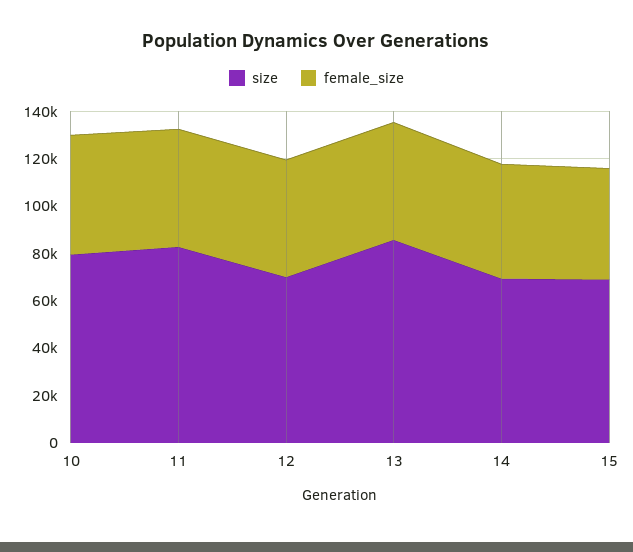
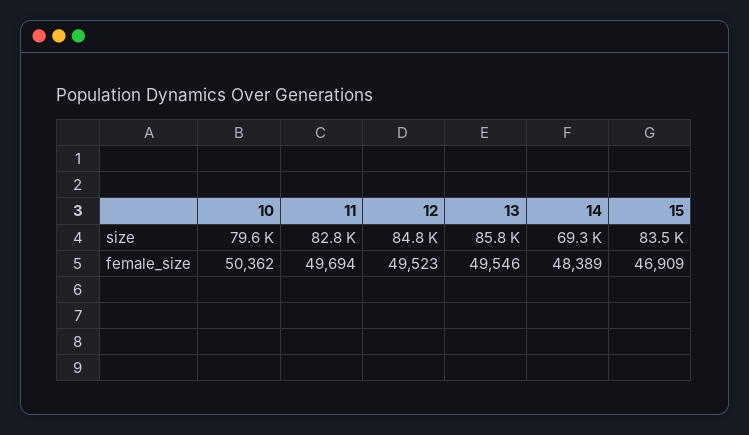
size, 12: 70000 -> 84800
size, 15: 70000 -> 83500

